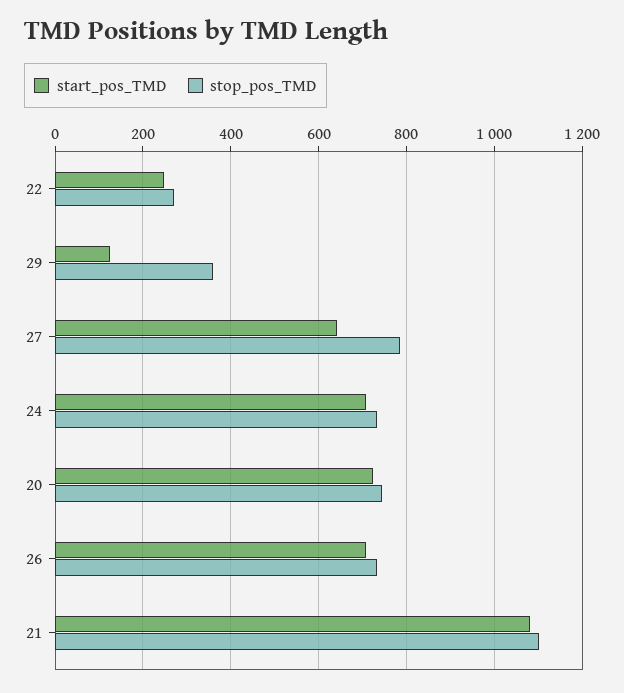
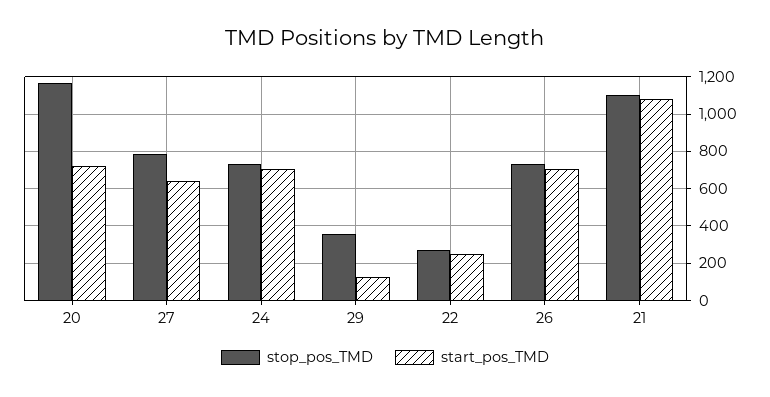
stop_pos_TMD, 20: 740 -> 1150

